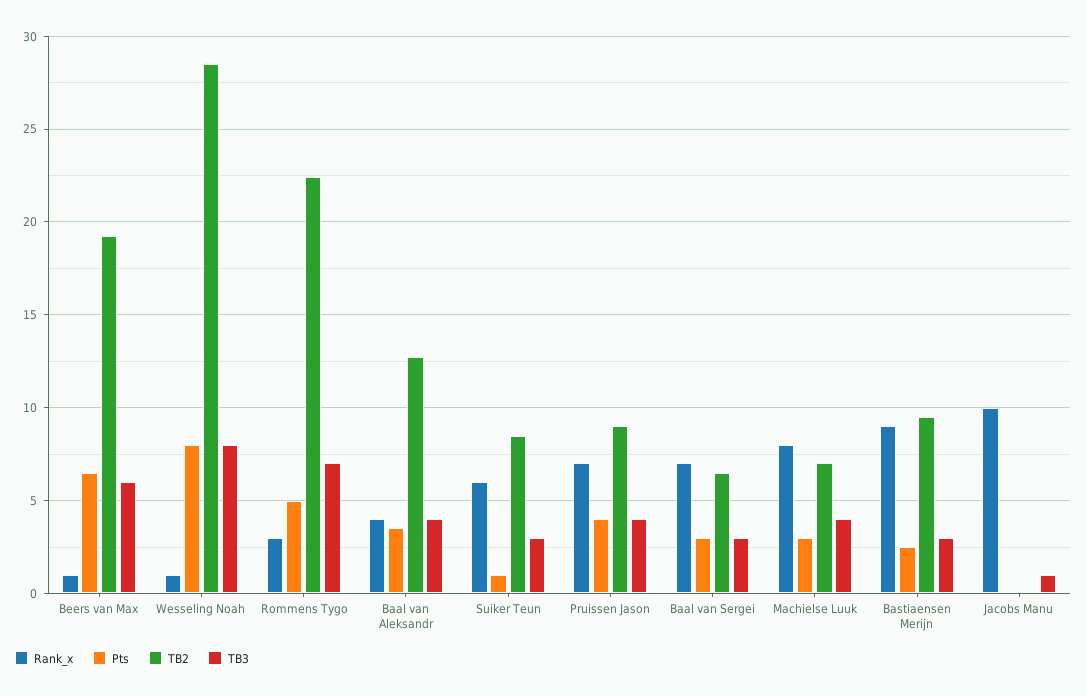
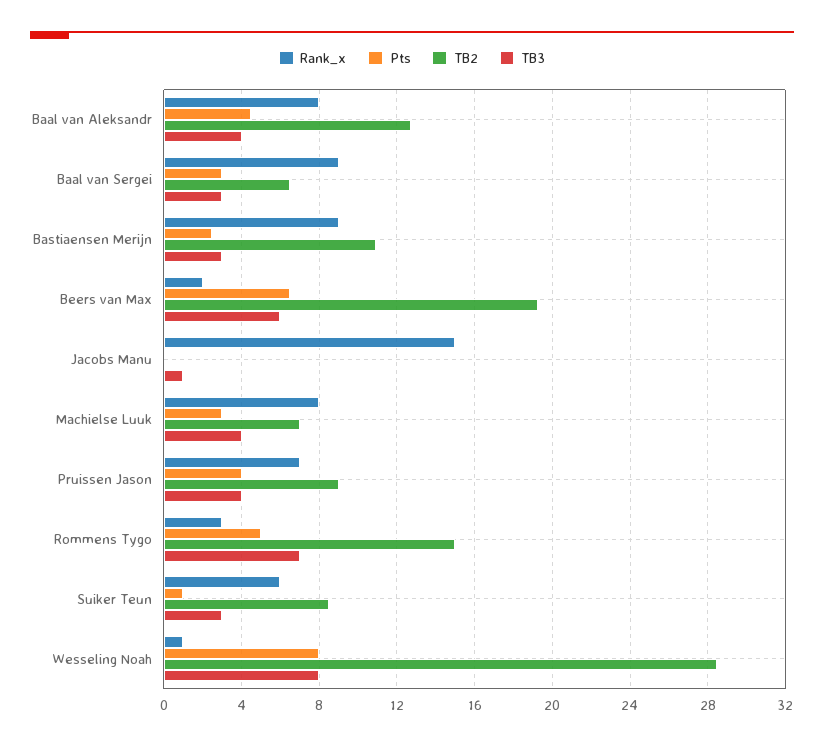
Rank_x, Beers van Max: 1 -> 2
TB2, Rommens Tygo: 22.5 -> 15
Rank_x, Baal van Aleksandr: 4 -> 8
Pts, Baal van Aleksandr: 3.5 -> 4.5
Rank_x, Baal van Sergei: 7 -> 9
TB2, Bastiaensen Merijn: 9.5 -> 11
Rank_x, Jacobs Manu: 10 -> 15

